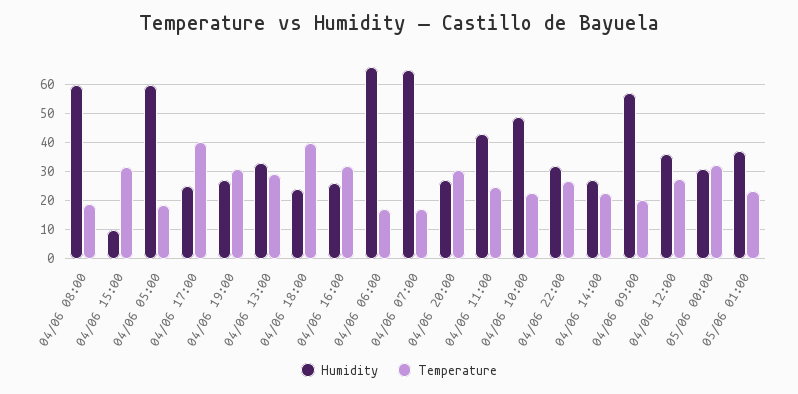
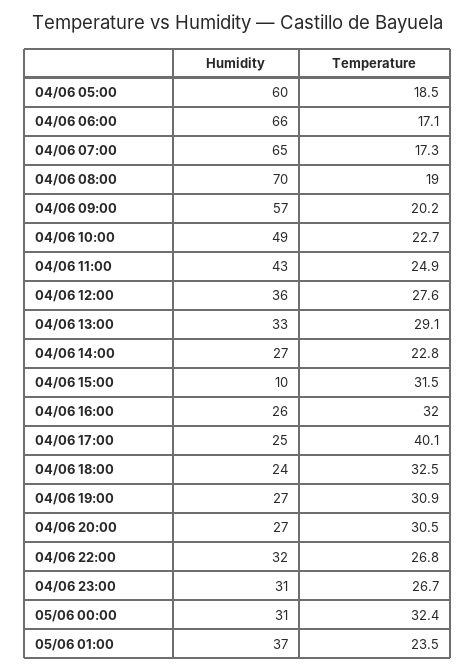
Humidity, 04/06 08:00: 60 -> 70
Temperature, 04/06 18:00: 40 -> 32.5
Humidity, 04/06 23:00: none -> 31
Temperature, 04/06 23:00: none -> 26.7

